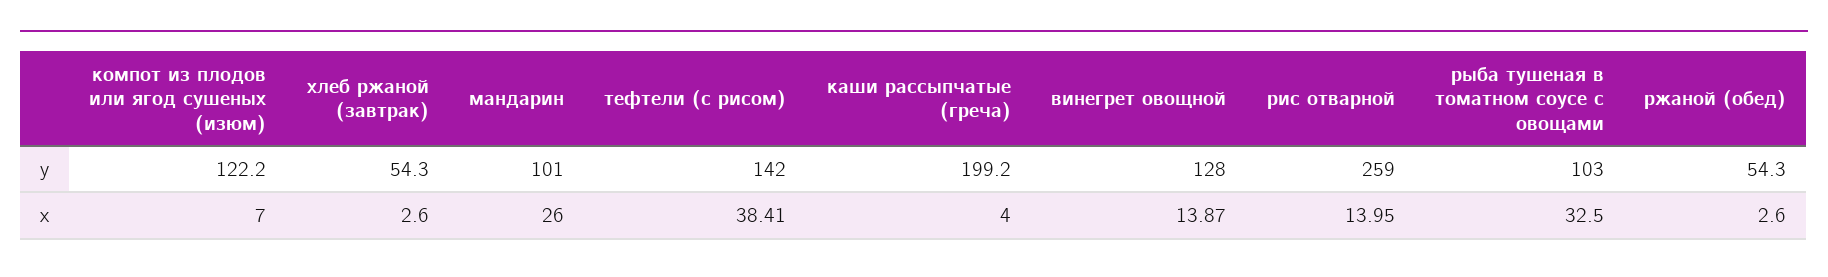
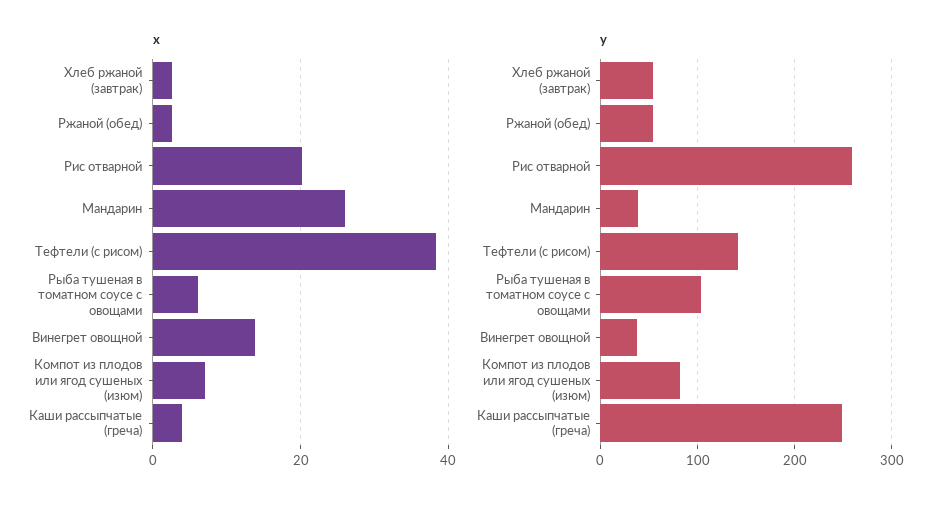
y, компот из плодов или ягод сушеных (изюм): 122.2 -> 80
y, мандарин: 101 -> 40
y, каши рассыпчатые (греча): 199.2 -> 250
y, винегрет овощной: 128 -> 40
x, рис отварной: 13.95 -> 20
x, рыба тушеная в томатном соусе с овощами: 32.5 -> 6

